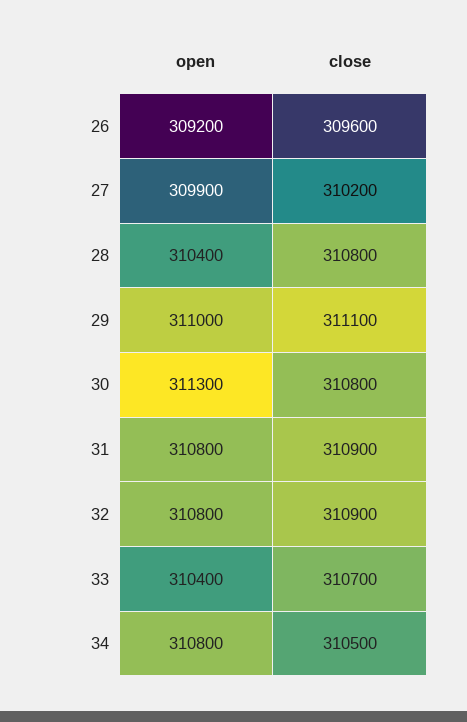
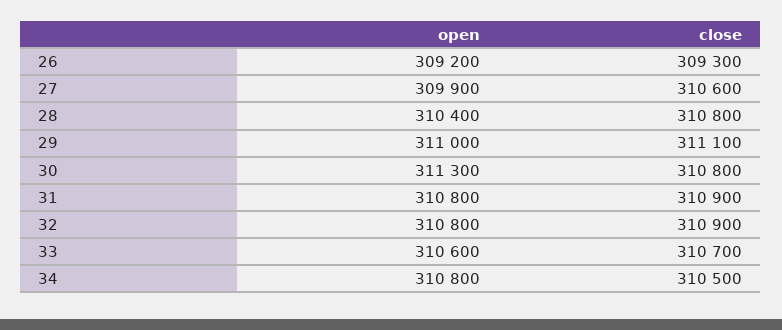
close, 26: 309600 -> 309300
close, 27: 310200 -> 310600
open, 33: 310400 -> 310600

